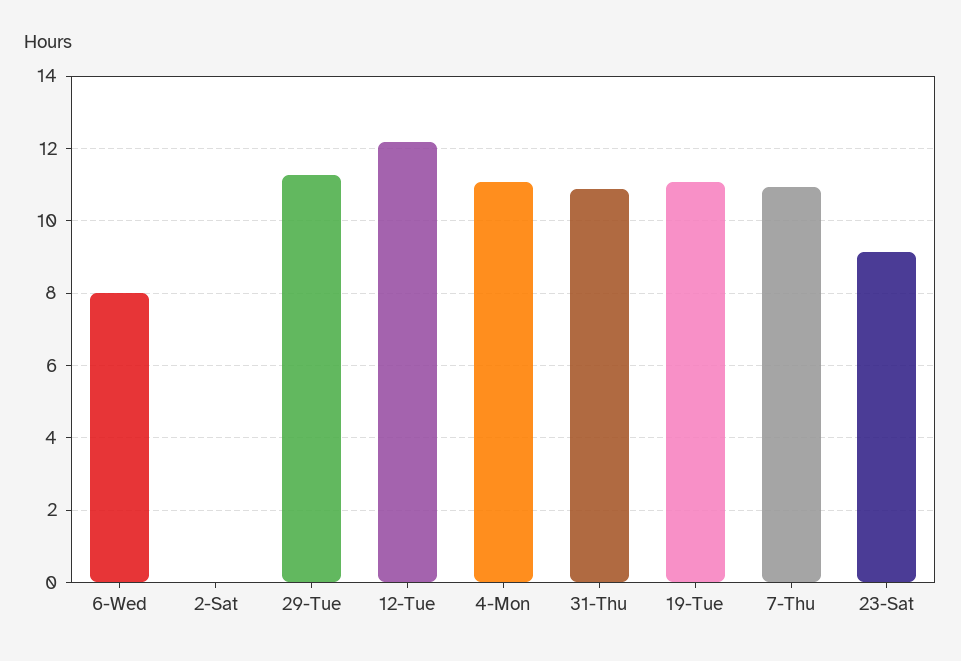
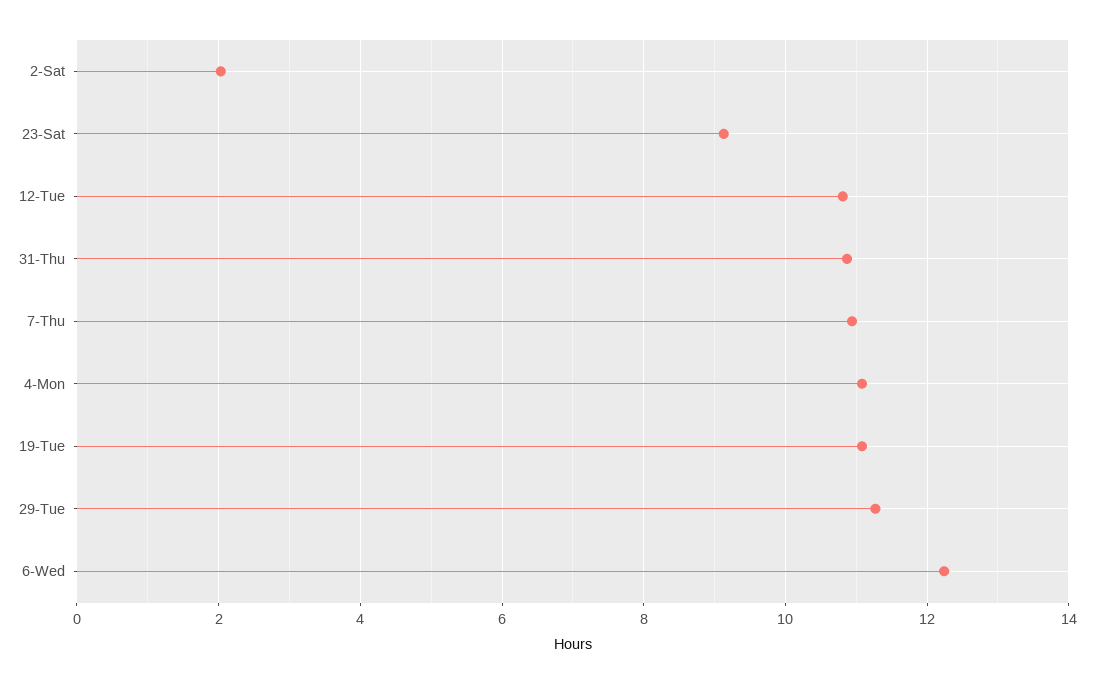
6-Wed: 8 -> 12.2
2-Sat: 0 -> 2
12-Tue: 12.2 -> 10.8

